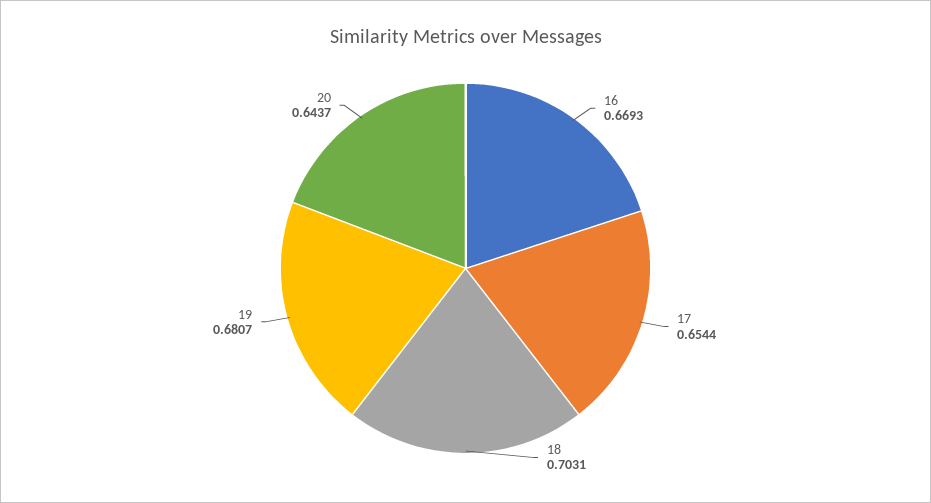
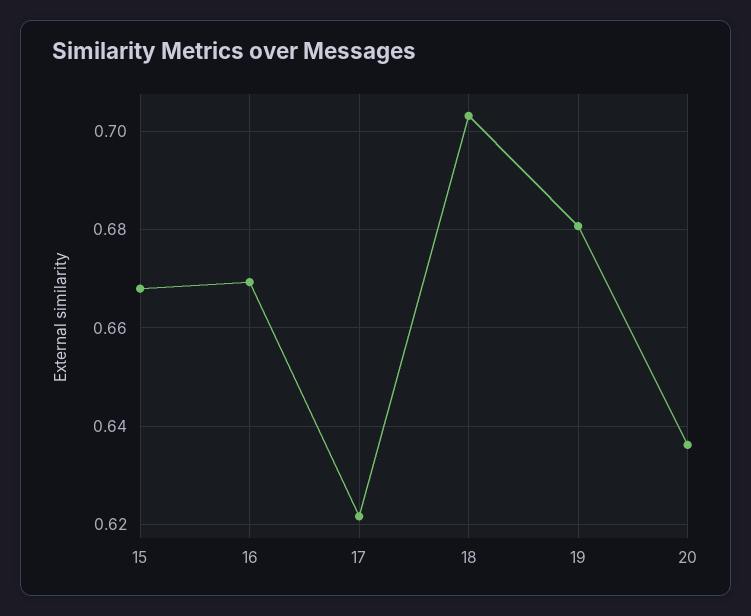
17: 0.6544 -> 0.622
20: 0.6437 -> 0.636
15: none -> 0.668

